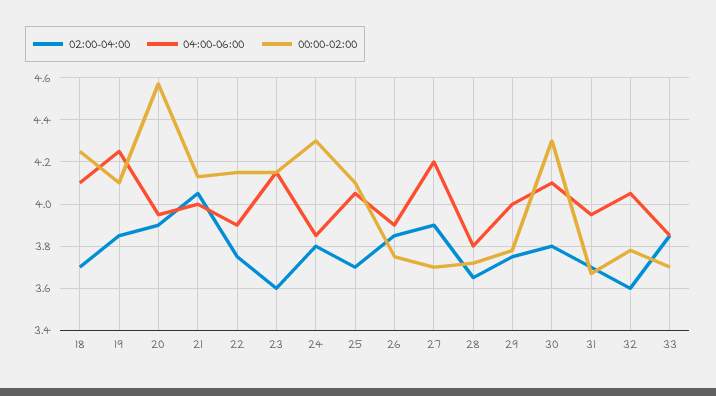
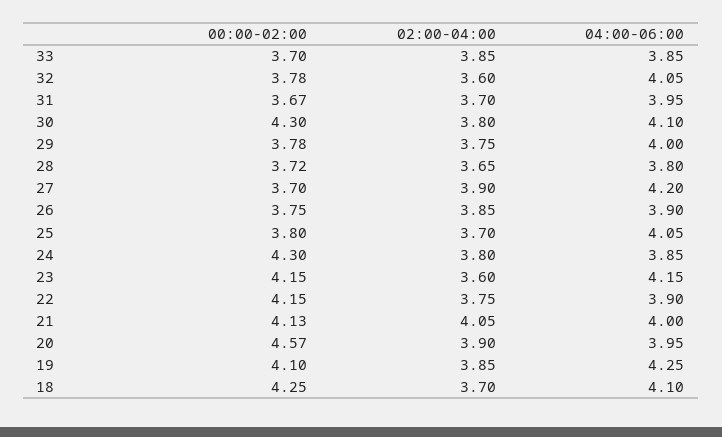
00:00-02:00, 25: 4.1 -> 3.8

